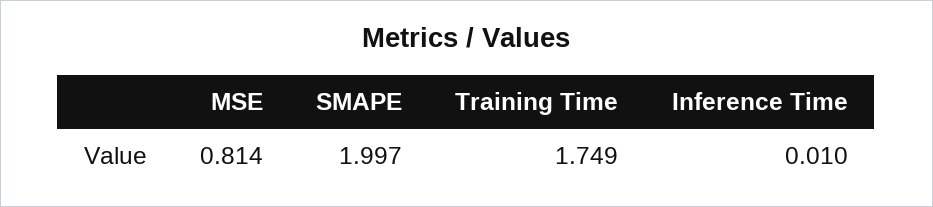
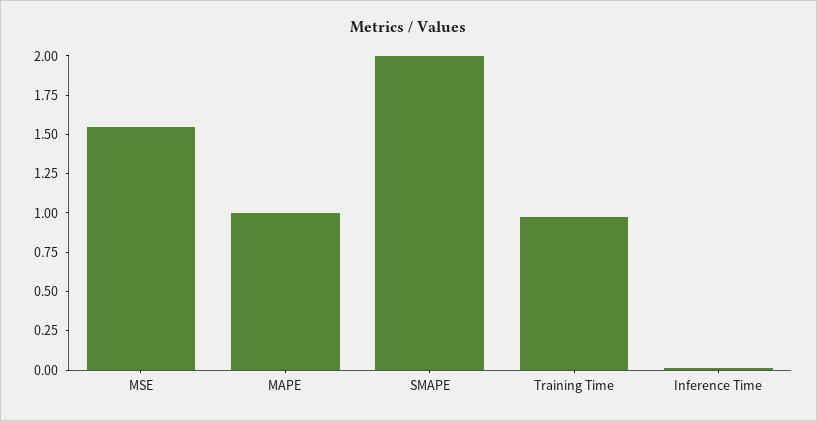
MSE: 0.814 -> 1.5
Training Time: 1.749 -> 1
MAPE: none -> 1

